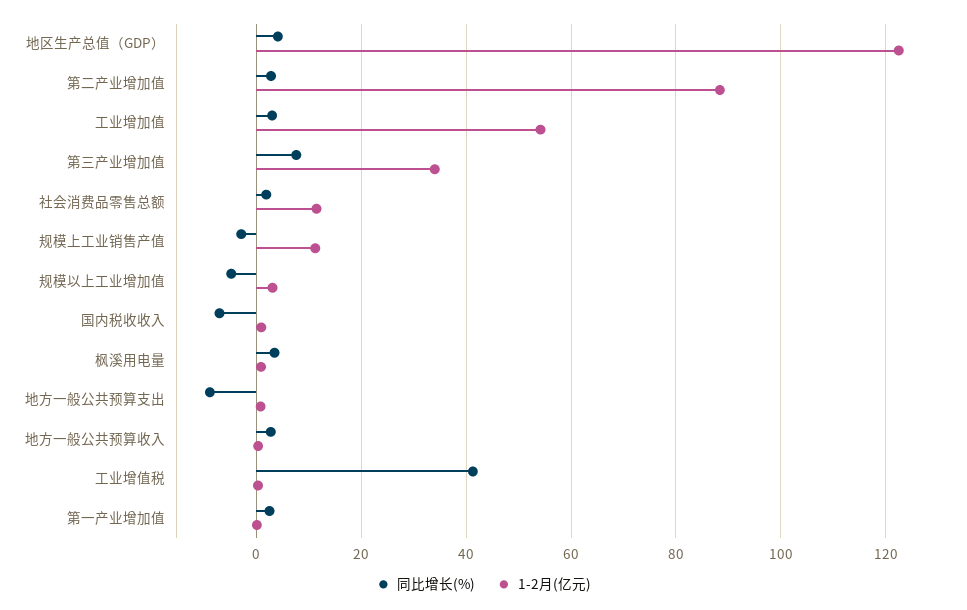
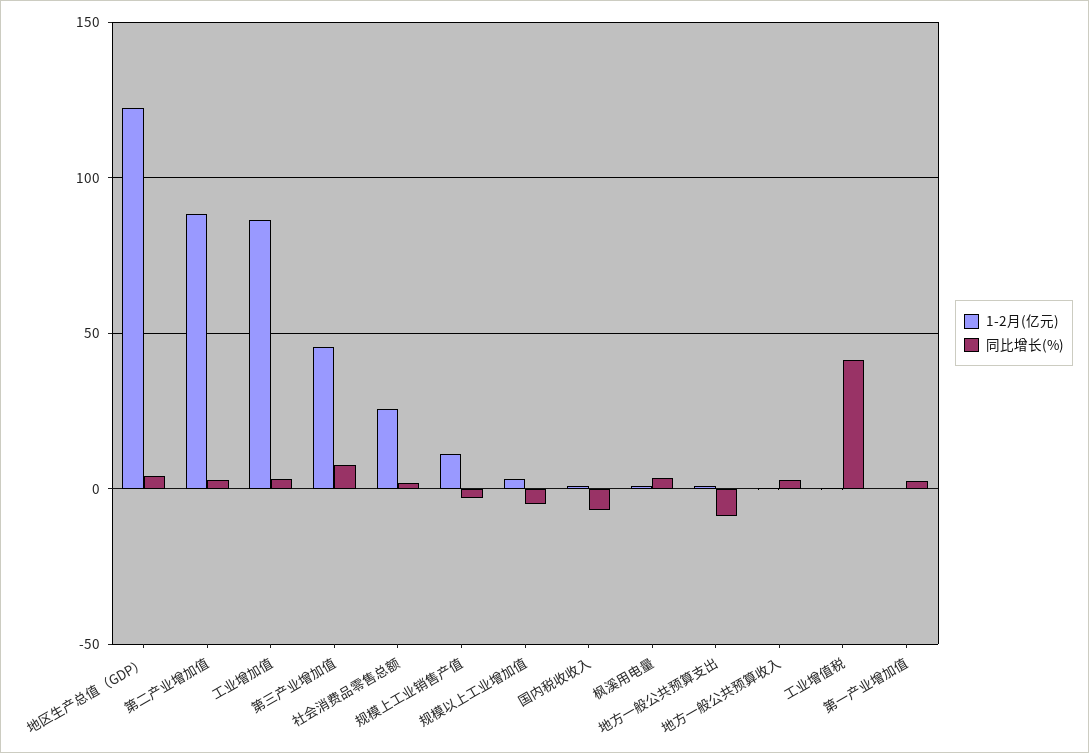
1-2月(亿元), 工业增加值: 54 -> 85
1-2月(亿元), 第三产业增加值: 34 -> 45
1-2月(亿元), 社会消费品零售总额: 12 -> 25

